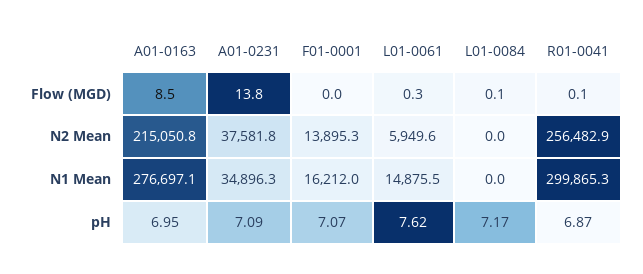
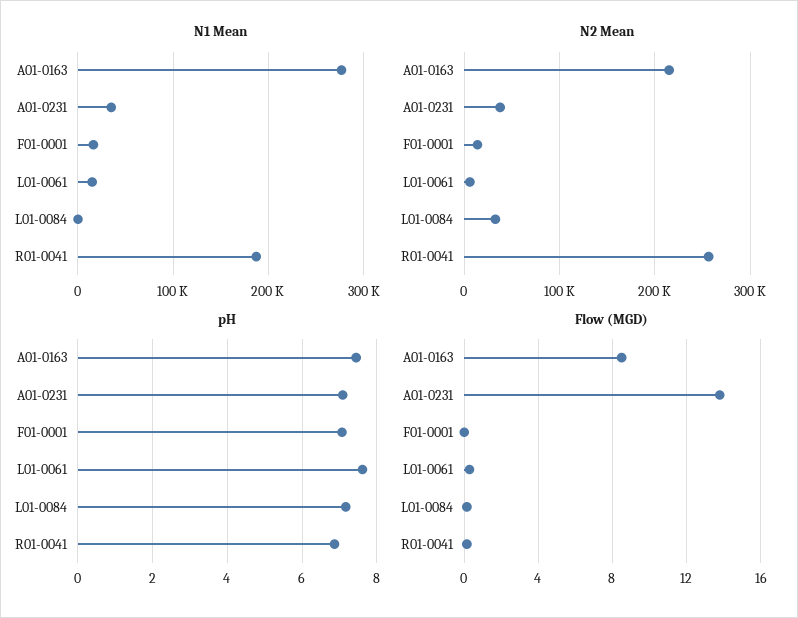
N2 Mean, L01-0084: 0 -> 30000
N1 Mean, R01-0041: 299865.3 -> 190000
pH, A01-0163: 6.95 -> 7.4

